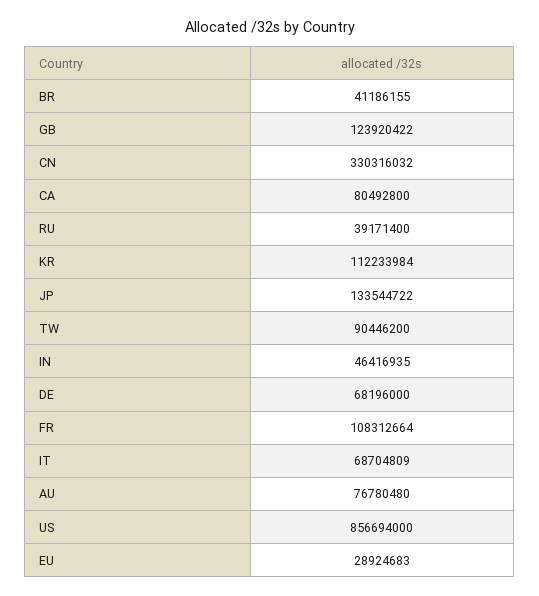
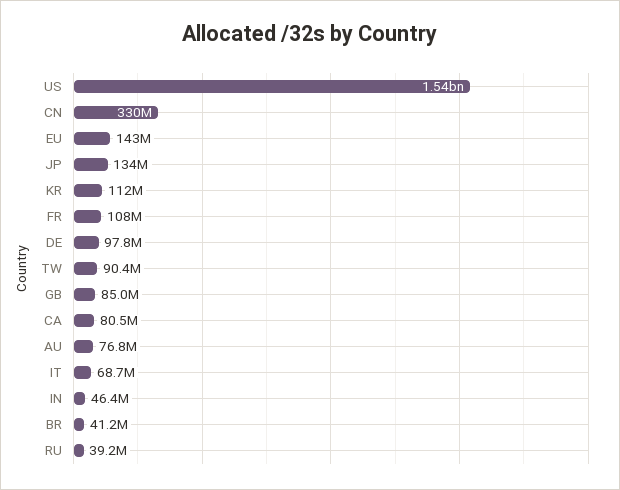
GB: 123920422 -> 85000000
DE: 68196000 -> 97800000
US: 856694000 -> 1540000000
EU: 28924683 -> 143000000

